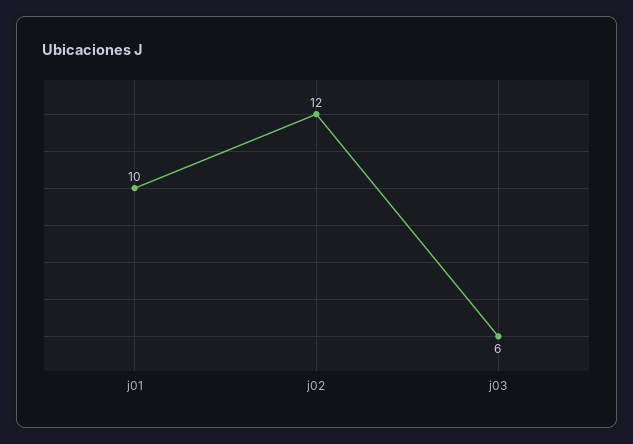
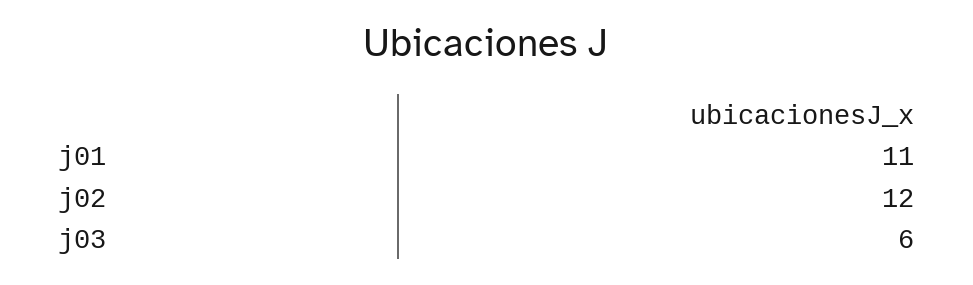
j01: 10 -> 11

